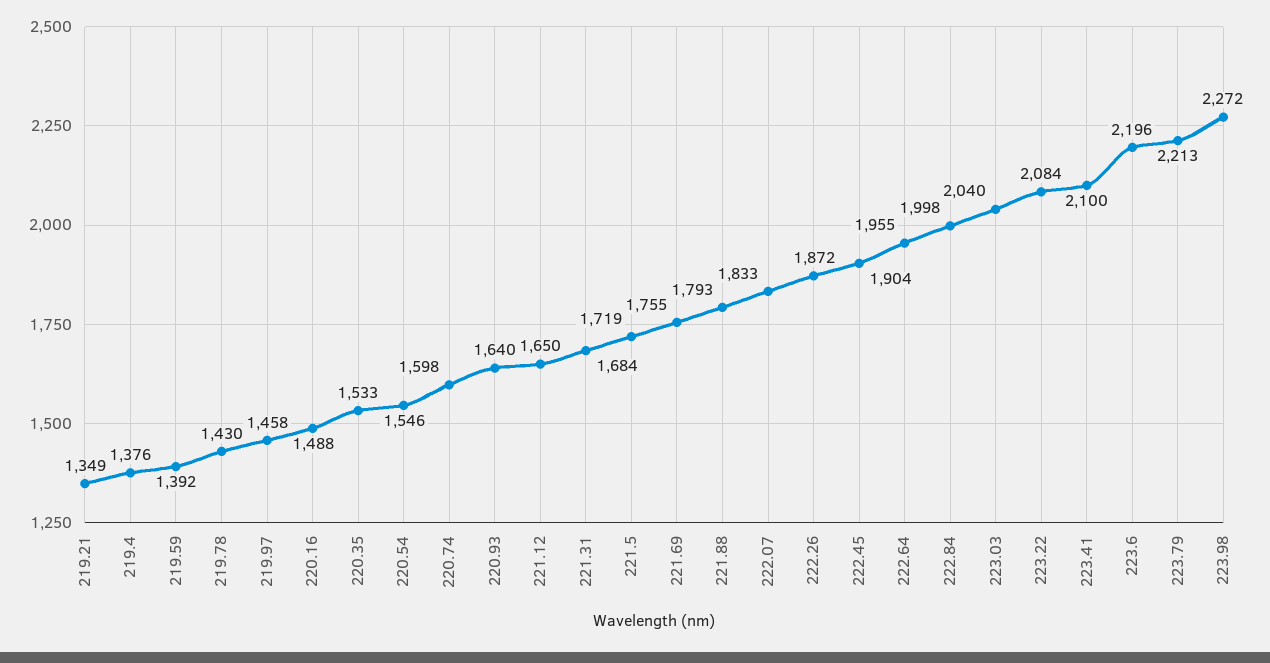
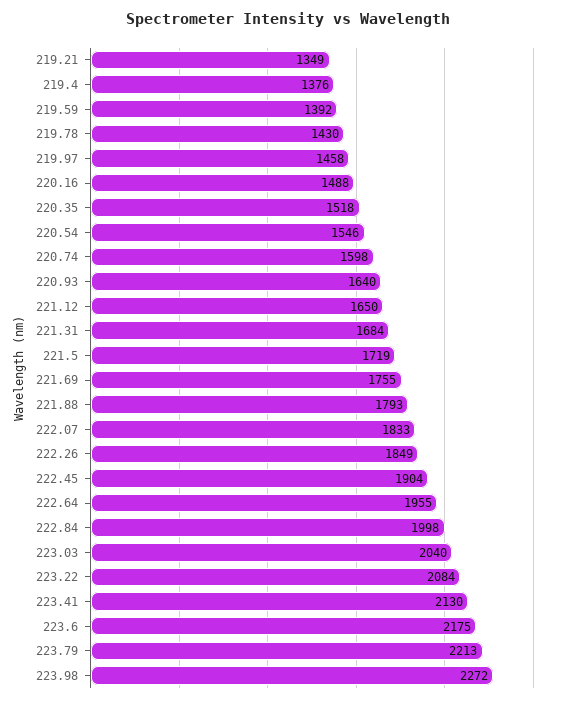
220.35: 1533 -> 1518
222.26: 1872 -> 1849
223.41: 2100 -> 2130
223.6: 2196 -> 2175

